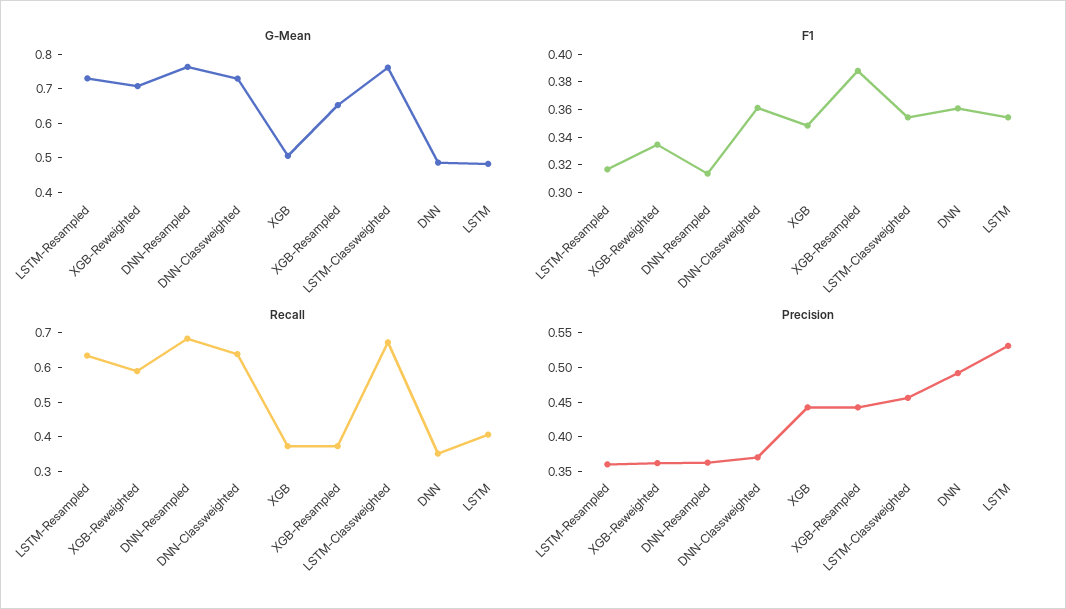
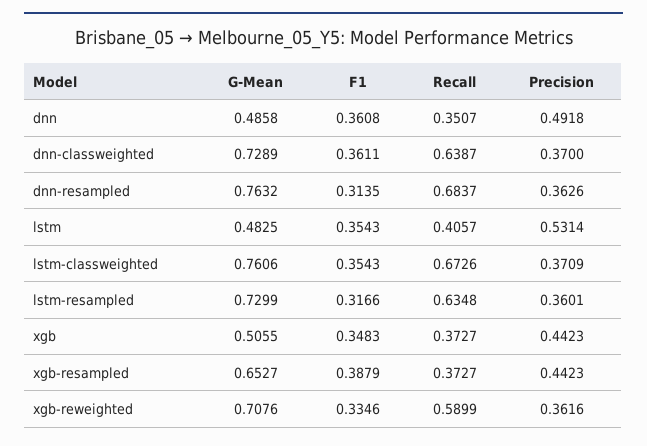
Precision, LSTM-Classweighted: 0.45 -> 0.3709

